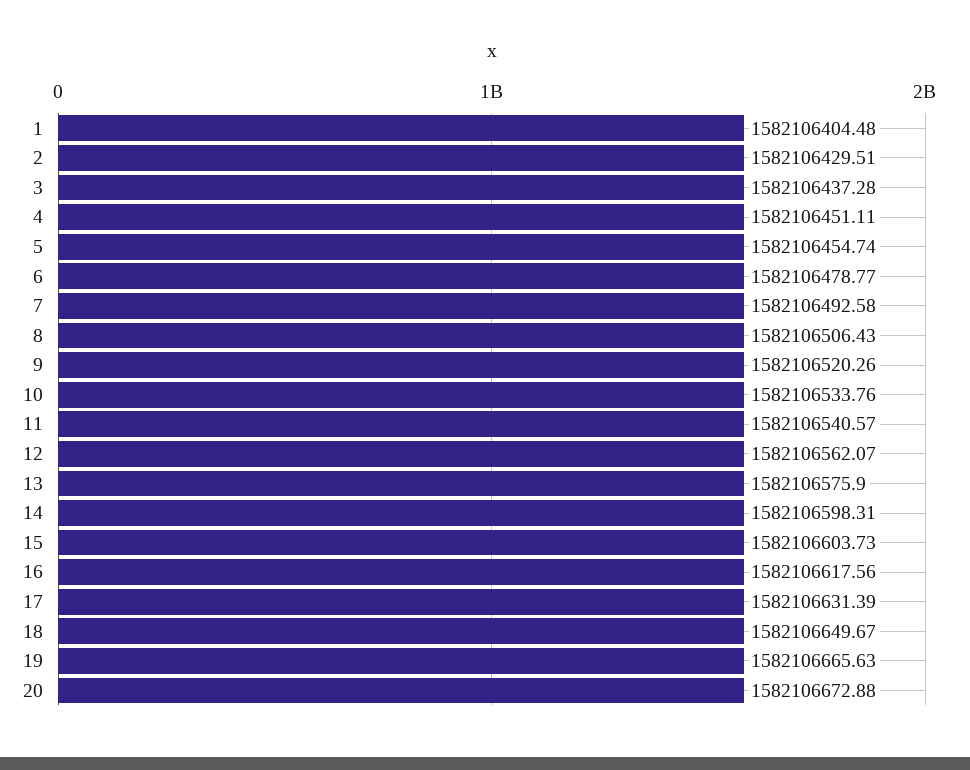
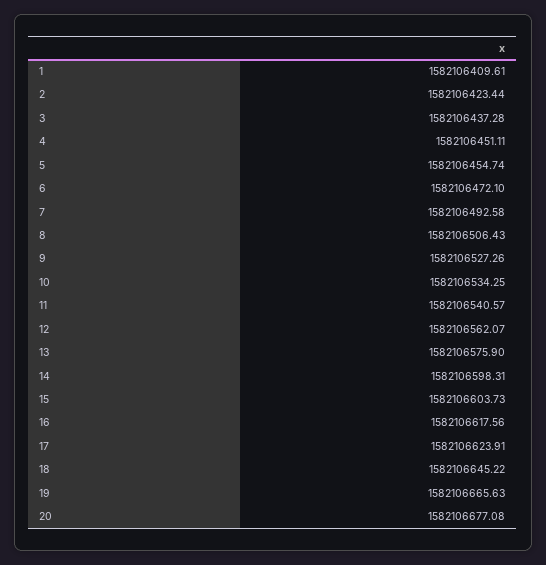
1: 1582106404.48 -> 1582106409.61
2: 1582106429.51 -> 1582106423.44
6: 1582106478.77 -> 1582106472.1
9: 1582106520.26 -> 1582106527.26
10: 1582106533.76 -> 1582106534.25
17: 1582106631.39 -> 1582106623.91
18: 1582106649.67 -> 1582106645.22
20: 1582106672.88 -> 1582106677.08

